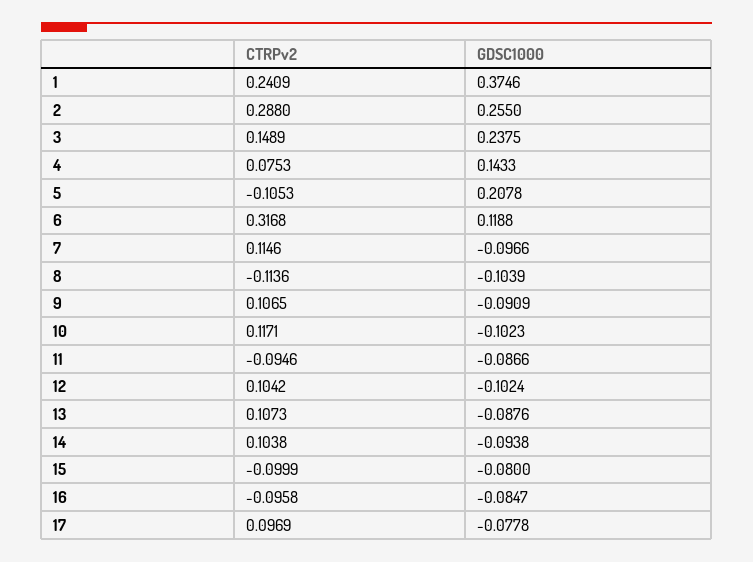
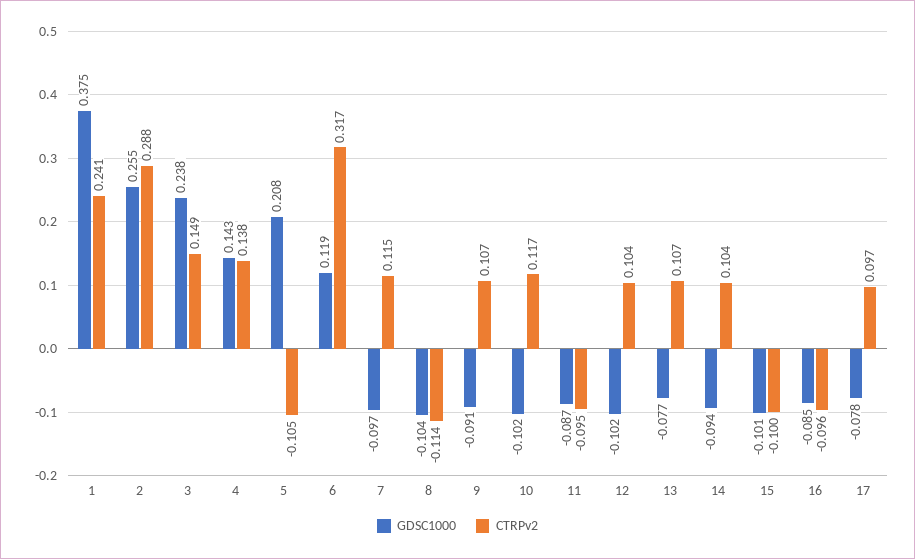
CTRPv2, 4: 0.0753 -> 0.138
GDSC1000, 13: -0.0876 -> -0.077
GDSC1000, 15: -0.08 -> -0.101

